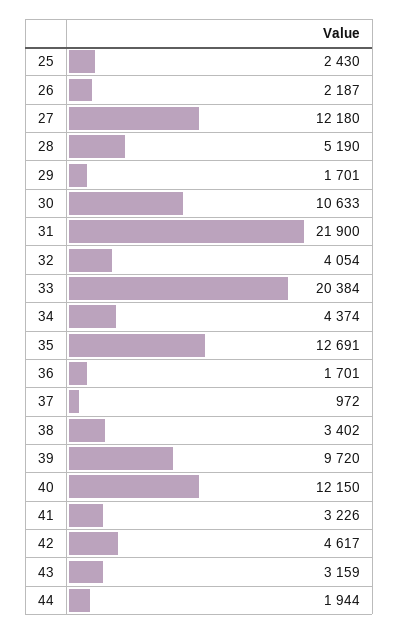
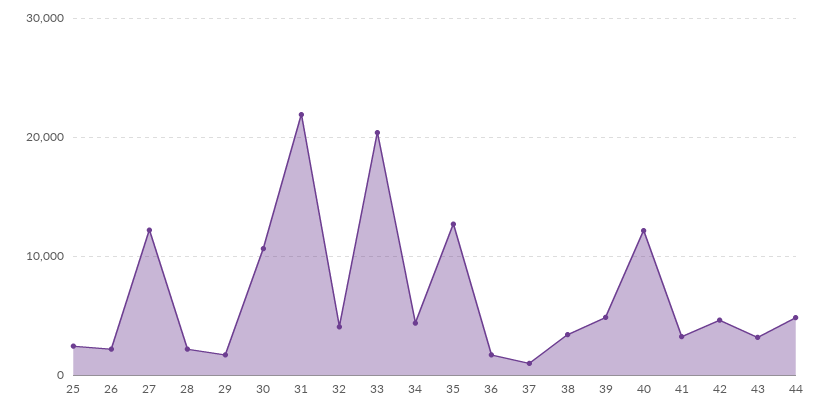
28: 5190 -> 2000
39: 9720 -> 5000
44: 1944 -> 5000

